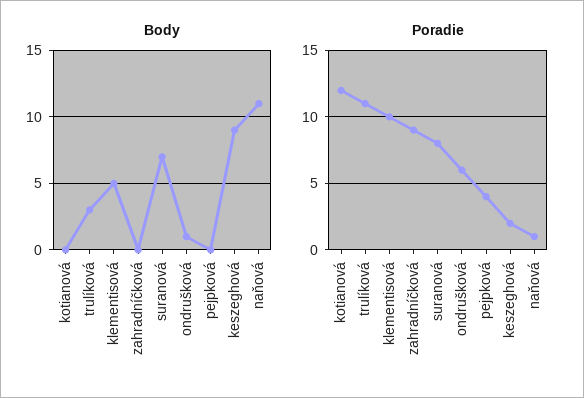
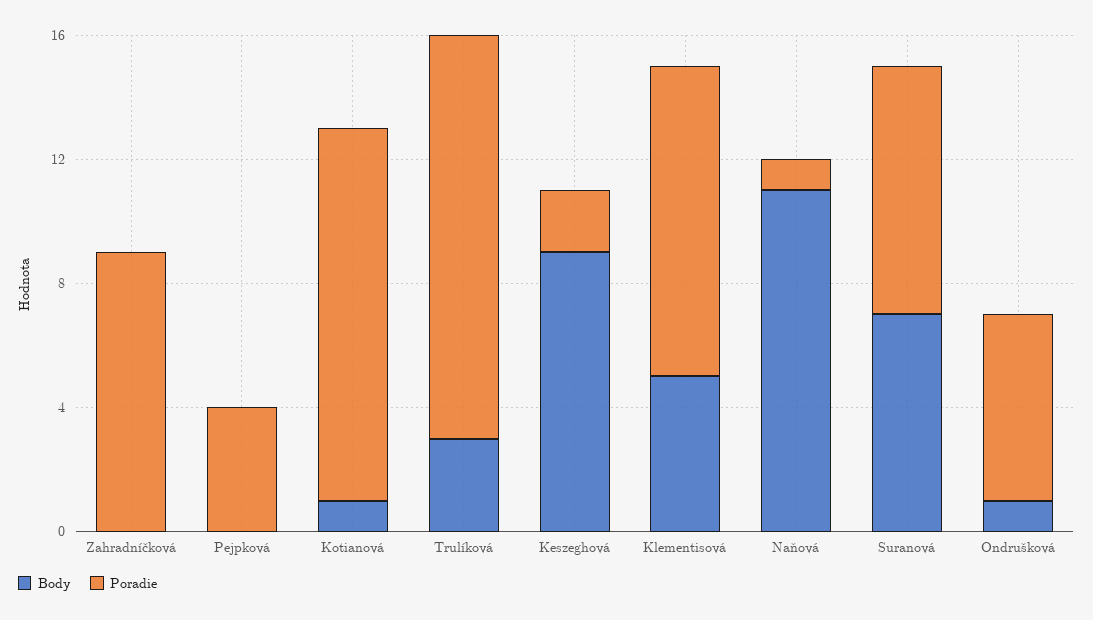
Body, kotianová: 0 -> 1
Poradie, trulíková: 11 -> 13

